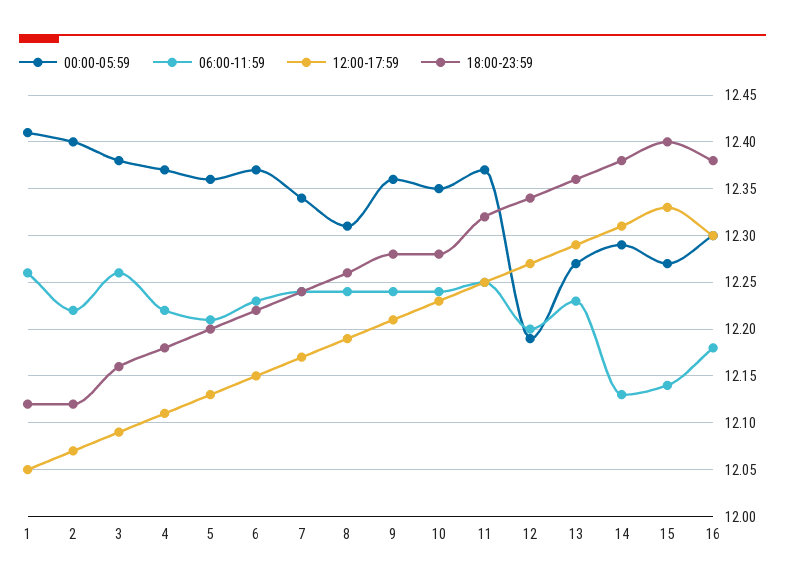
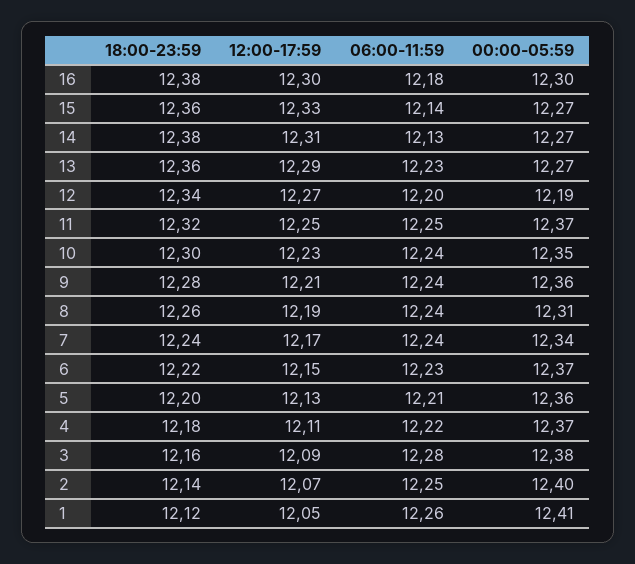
06:00-11:59, 2: 12.22 -> 12.25
18:00-23:59, 2: 12.12 -> 12.14
06:00-11:59, 3: 12.26 -> 12.28
18:00-23:59, 10: 12.28 -> 12.3
00:00-05:59, 14: 12.29 -> 12.27
18:00-23:59, 15: 12.4 -> 12.36

